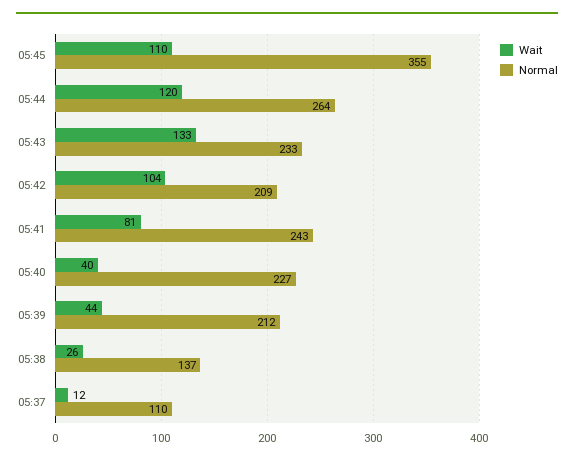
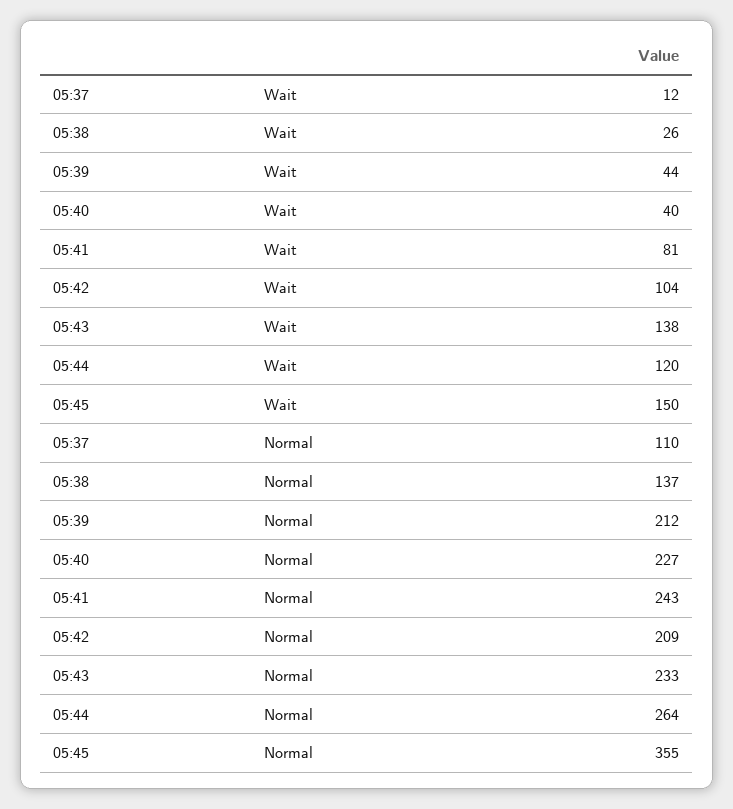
Wait, 05:45: 110 -> 150
Wait, 05:43: 133 -> 138

